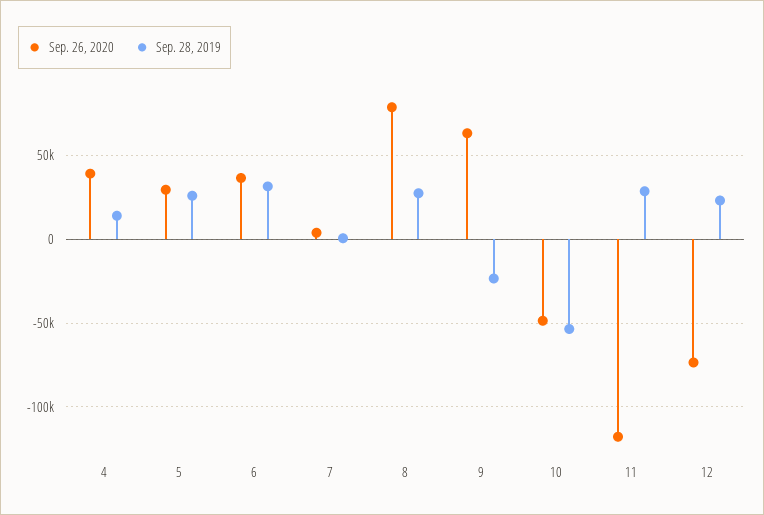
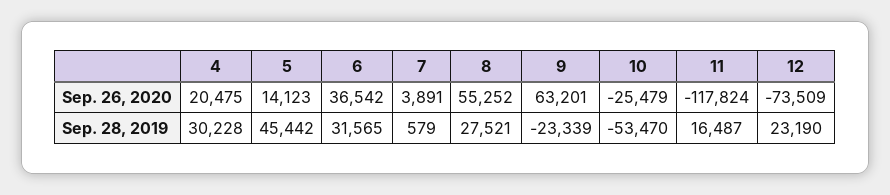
Sep. 26, 2020, 4: 40000 -> 20475
Sep. 28, 2019, 4: 15000 -> 30228
Sep. 26, 2020, 5: 30000 -> 14123
Sep. 28, 2019, 5: 25000 -> 45442
Sep. 26, 2020, 8: 80000 -> 55252
Sep. 26, 2020, 10: -50000 -> -25479
Sep. 28, 2019, 11: 30000 -> 16487

